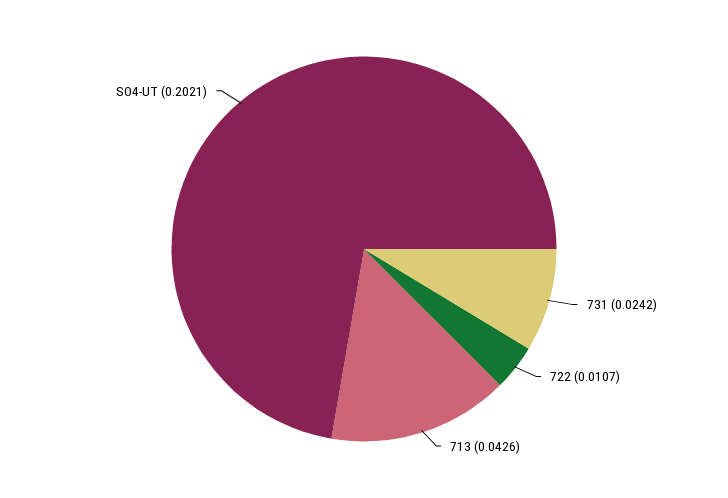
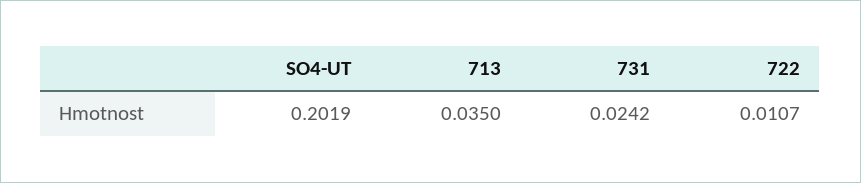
713: 0.0426 -> 0.035
SO4-UT: 0.2021 -> 0.2019

